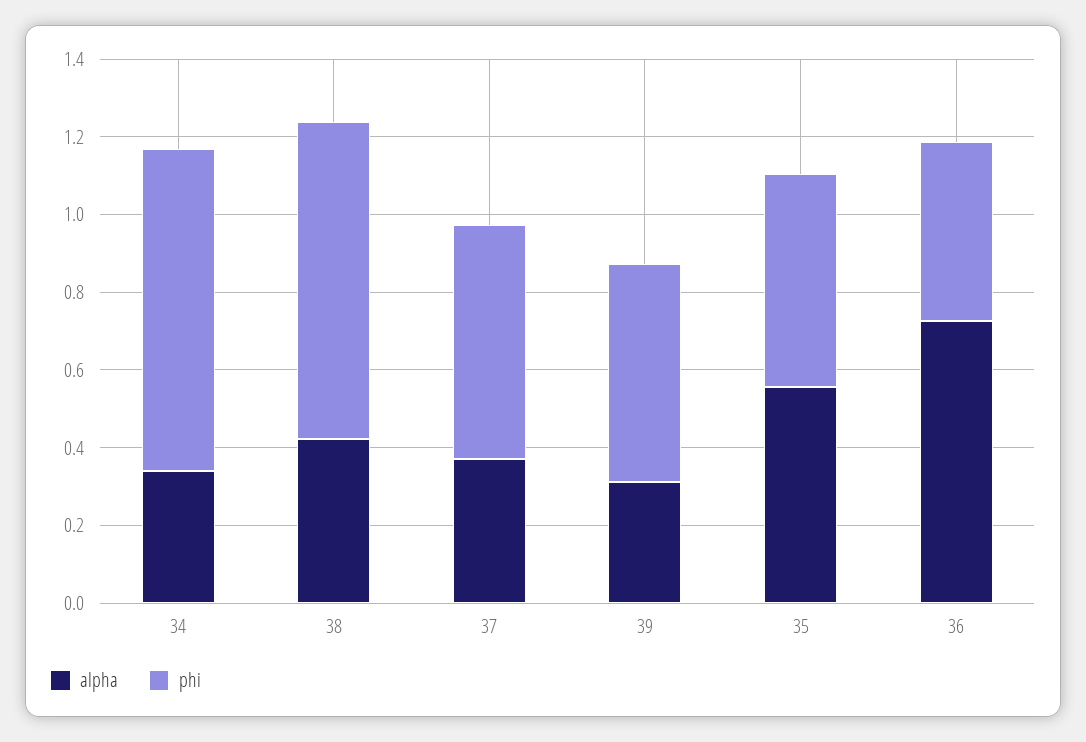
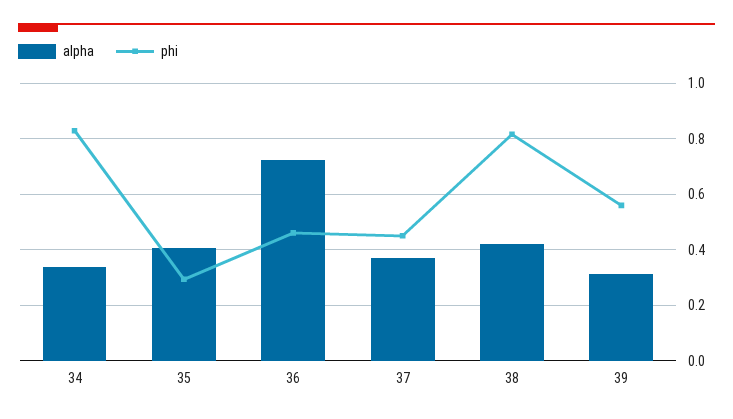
phi, 37: 0.6 -> 0.45
alpha, 35: 0.55 -> 0.4
phi, 35: 0.55 -> 0.3

